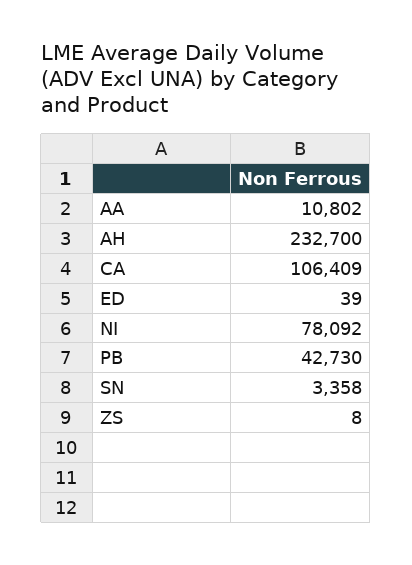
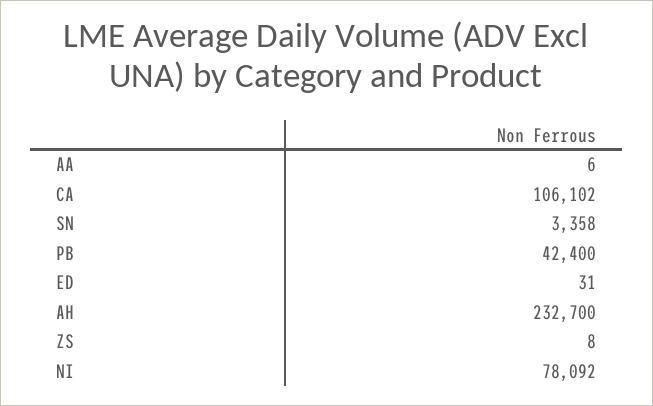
AA: 10802 -> 6
CA: 106409 -> 106102
ED: 39 -> 31
PB: 42730 -> 42400

